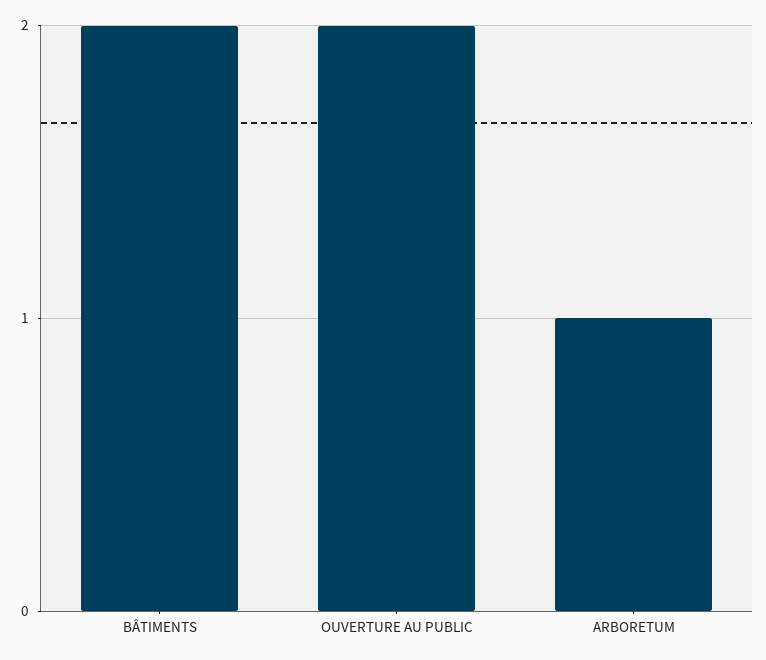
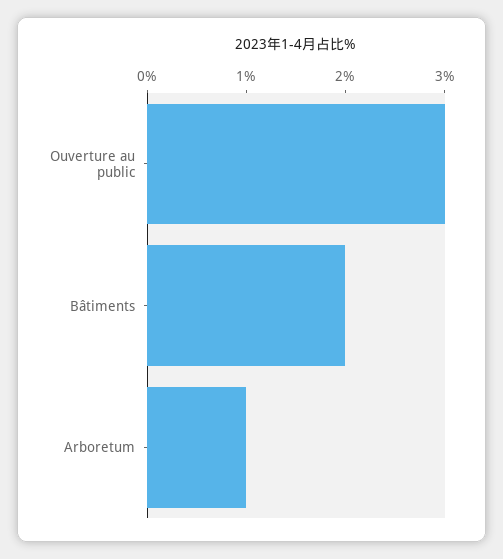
OUVERTURE AU PUBLIC: 2 -> 3

